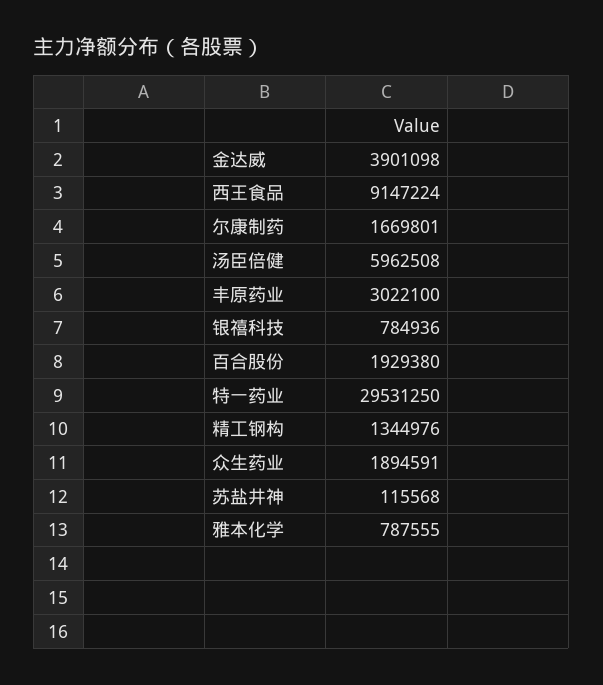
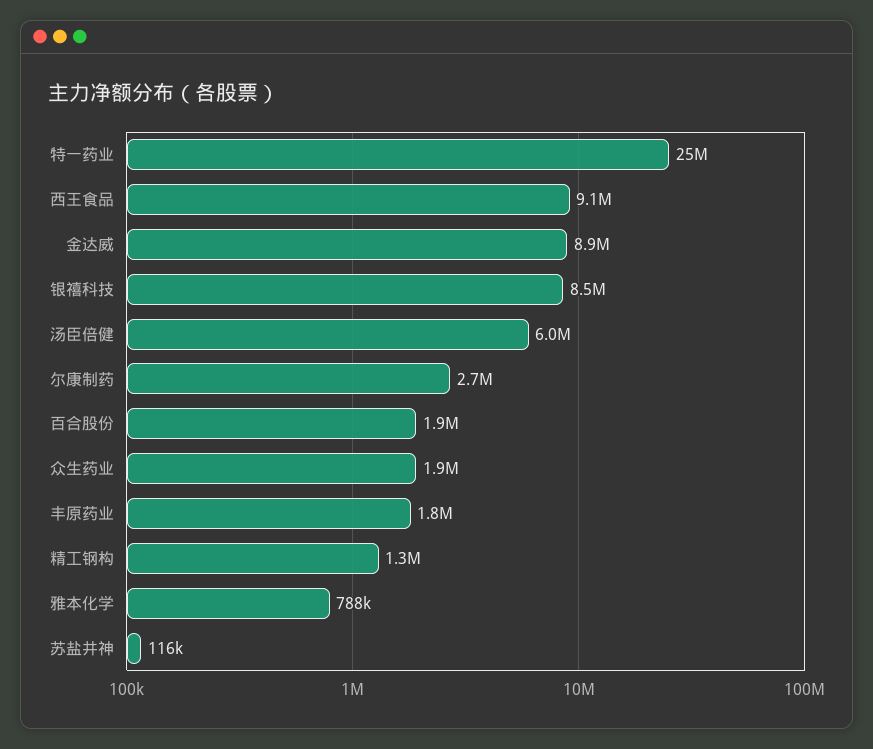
金达威: 3901098 -> 8900000
尔康制药: 1669801 -> 2700000
丰原药业: 3022100 -> 1800000
银禧科技: 784936 -> 8500000
特一药业: 29531250 -> 25000000

